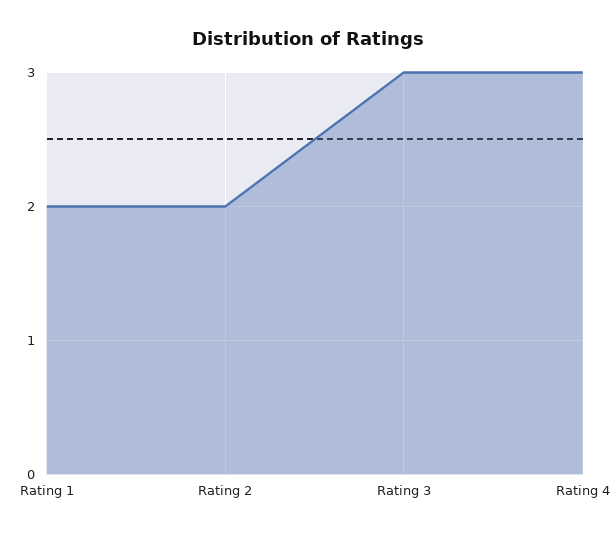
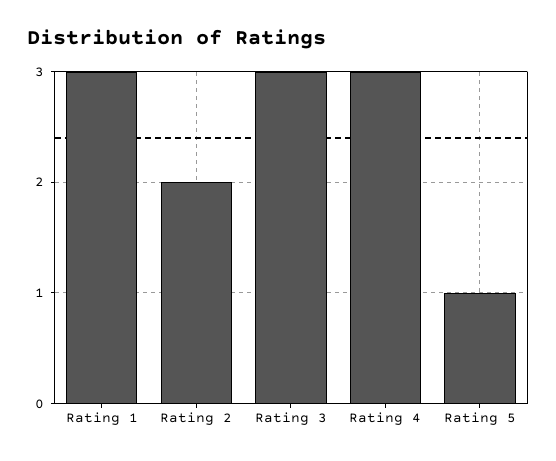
Rating 1: 2 -> 3
Rating 5: none -> 1

